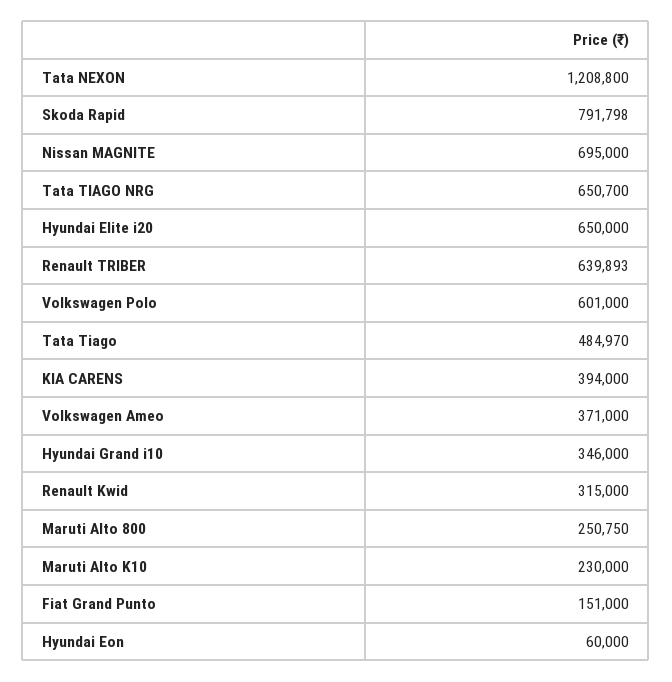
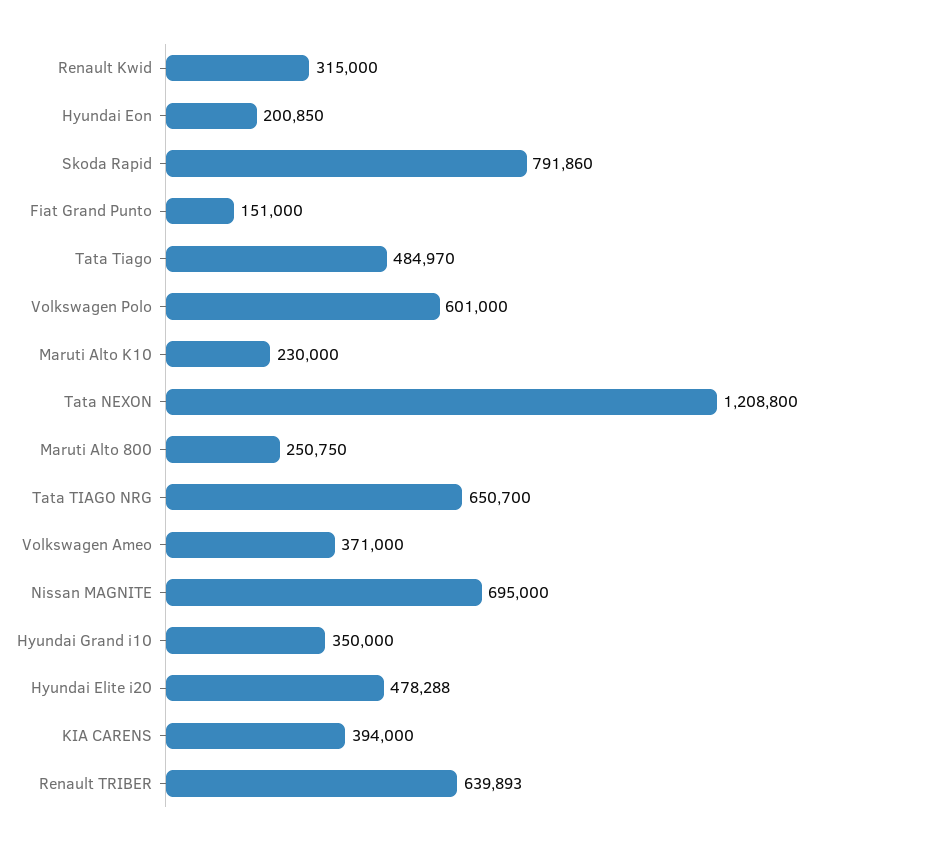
Skoda Rapid: 791798 -> 791860
Hyundai Elite i20: 650000 -> 478288
Hyundai Grand i10: 346000 -> 350000
Hyundai Eon: 60000 -> 200850

